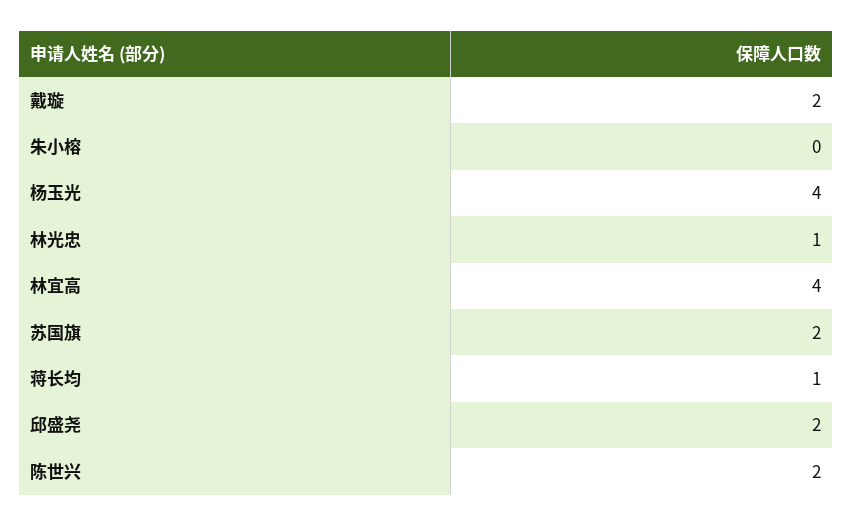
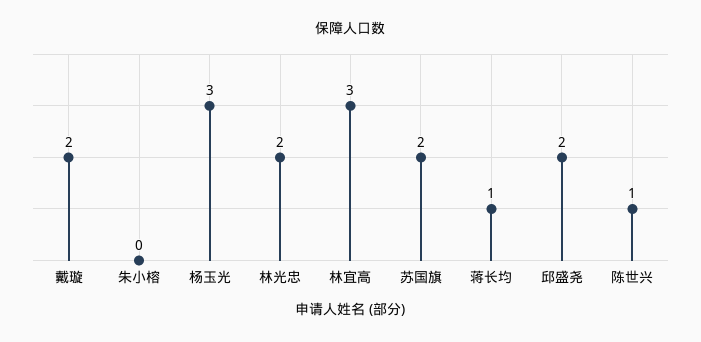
杨玉光: 4 -> 3
林光忠: 1 -> 2
林宜高: 4 -> 3
陈世兴: 2 -> 1

